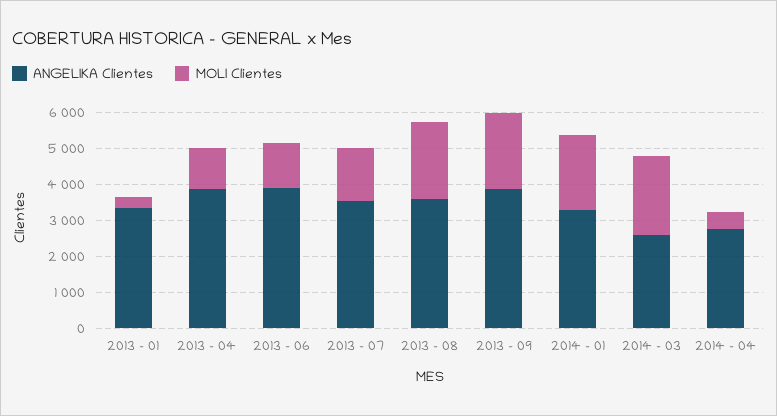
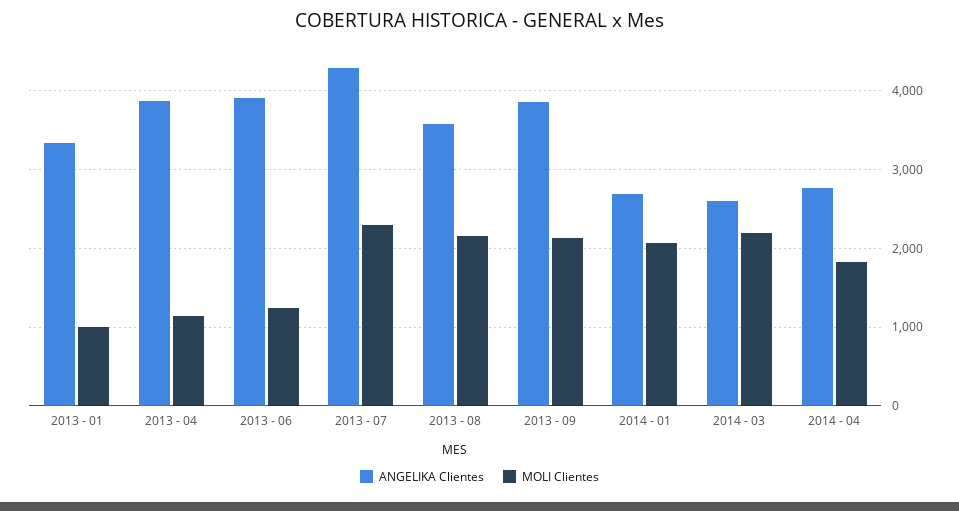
MOLI Clientes, 2013 - 01: 250 -> 1000
ANGELIKA Clientes, 2013 - 07: 3500 -> 4300
MOLI Clientes, 2013 - 07: 1500 -> 2300
ANGELIKA Clientes, 2014 - 01: 3250 -> 2700
MOLI Clientes, 2014 - 04: 500 -> 1800

